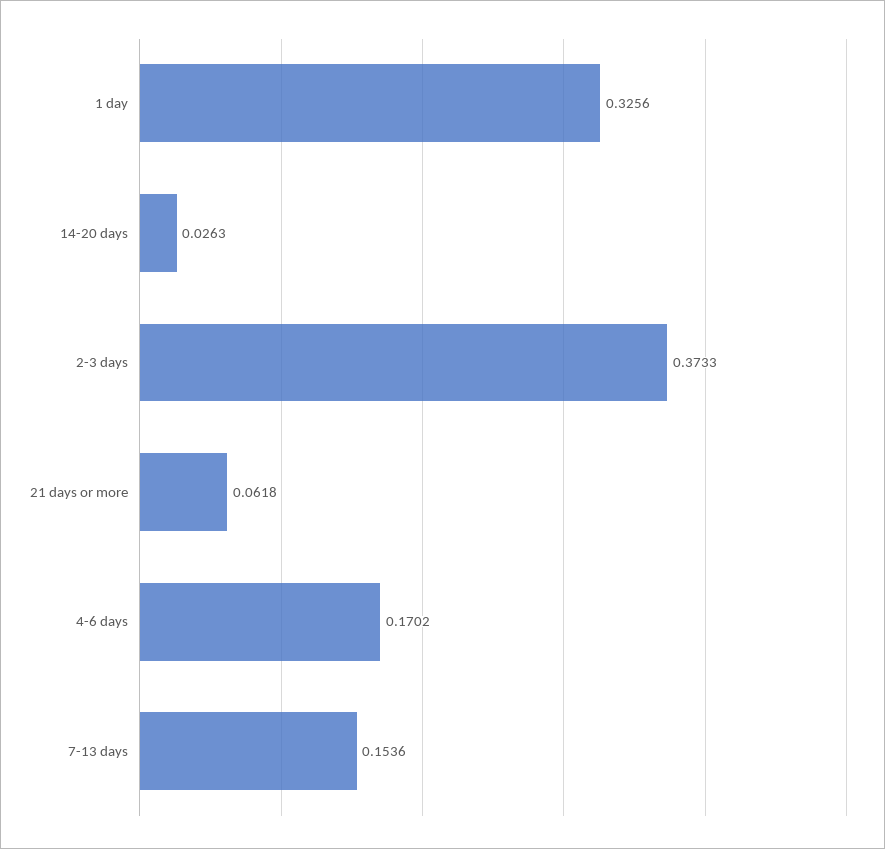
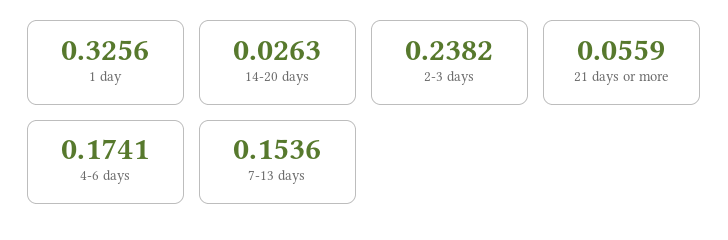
2-3 days: 0.3733 -> 0.2382
21 days or more: 0.0618 -> 0.0559
4-6 days: 0.1702 -> 0.1741

